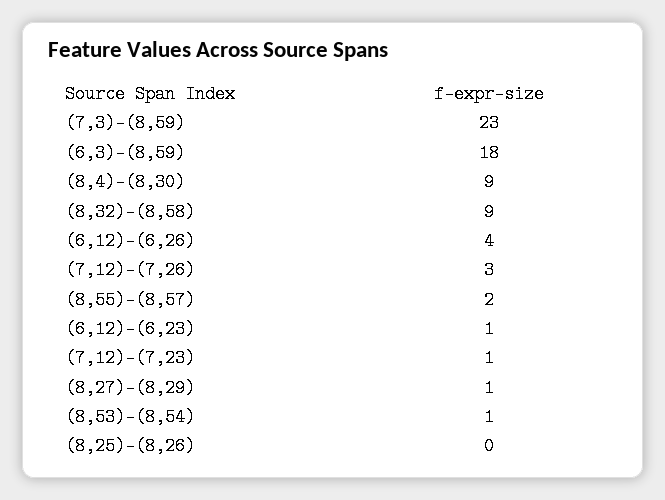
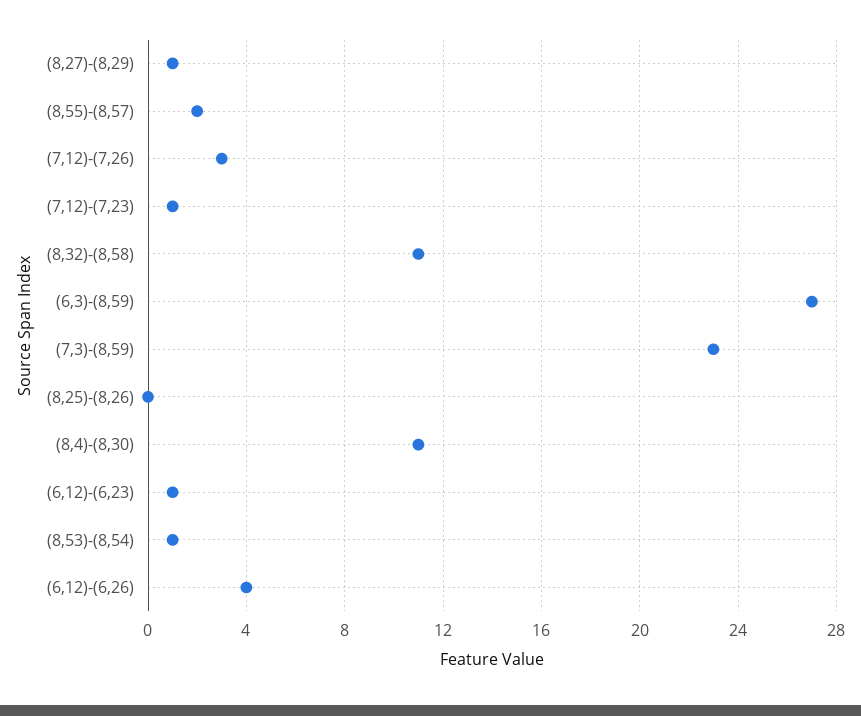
(6,3)-(8,59): 18 -> 27
(8,4)-(8,30): 9 -> 11
(8,32)-(8,58): 9 -> 11

